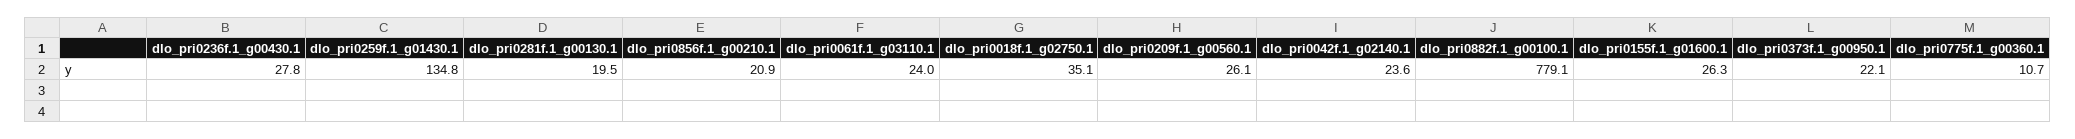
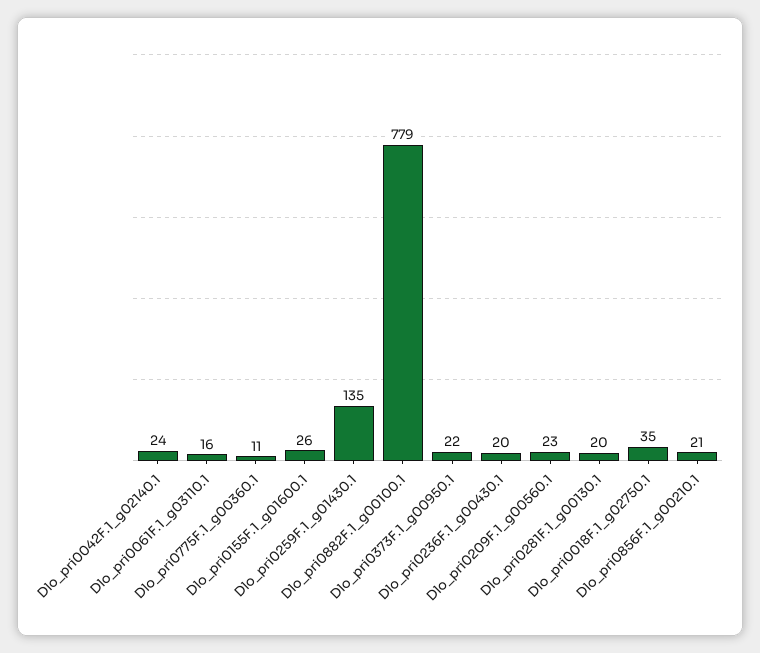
dlo_pri0236f.1_g00430.1: 27.8 -> 20
dlo_pri0061f.1_g03110.1: 24 -> 16
dlo_pri0209f.1_g00560.1: 26.1 -> 23

